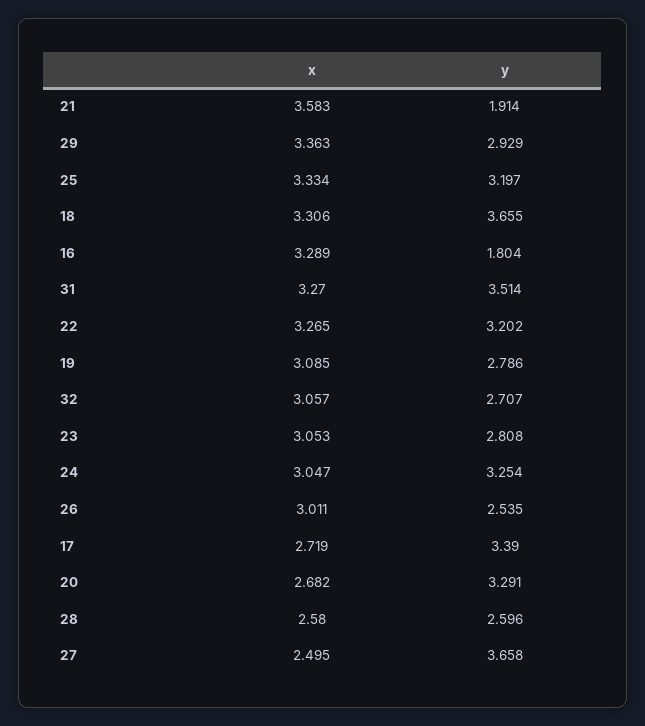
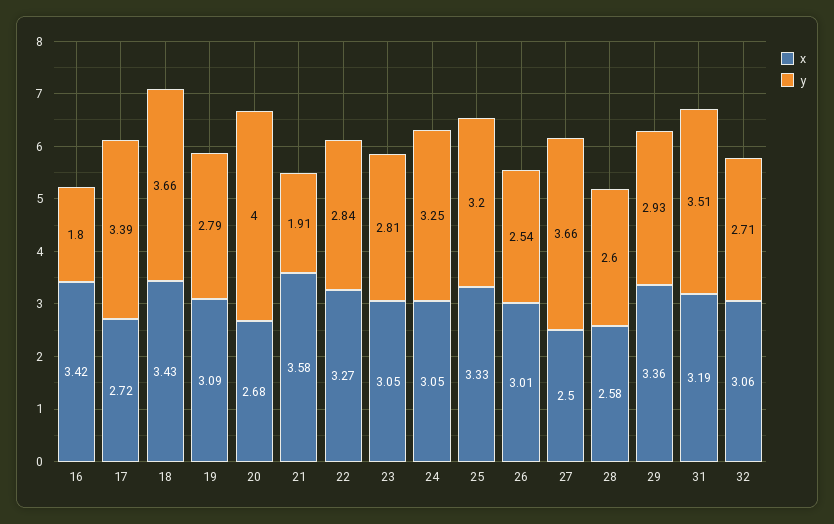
x, 18: 3.306 -> 3.43
x, 16: 3.289 -> 3.42
x, 31: 3.27 -> 3.19
y, 22: 3.202 -> 2.84
y, 20: 3.291 -> 4

